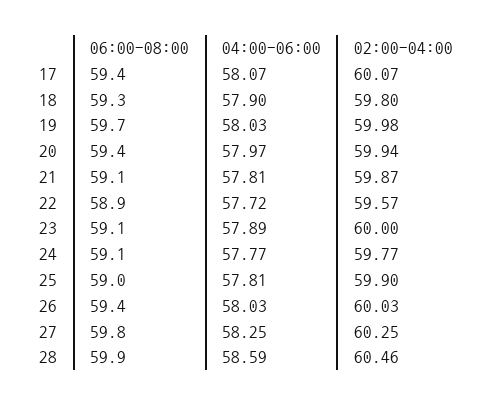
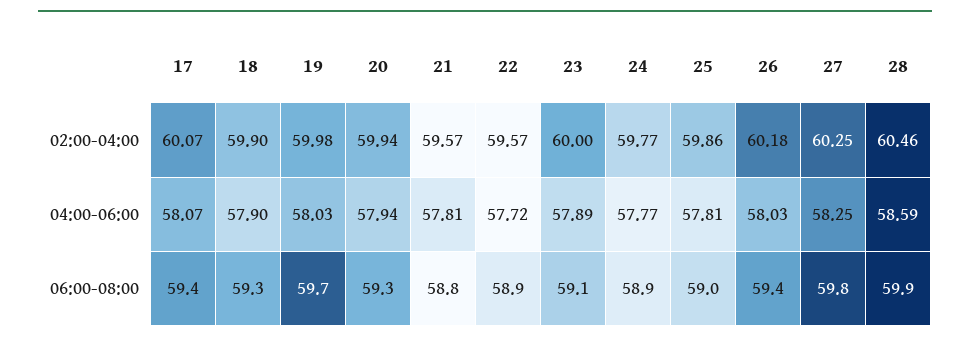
02:00-04:00, 18: 59.8 -> 59.9
06:00-08:00, 20: 59.4 -> 59.3
04:00-06:00, 20: 57.97 -> 57.94
06:00-08:00, 21: 59.1 -> 58.8
02:00-04:00, 21: 59.87 -> 59.57
06:00-08:00, 24: 59.1 -> 58.9
02:00-04:00, 25: 59.9 -> 59.86
02:00-04:00, 26: 60.03 -> 60.18

